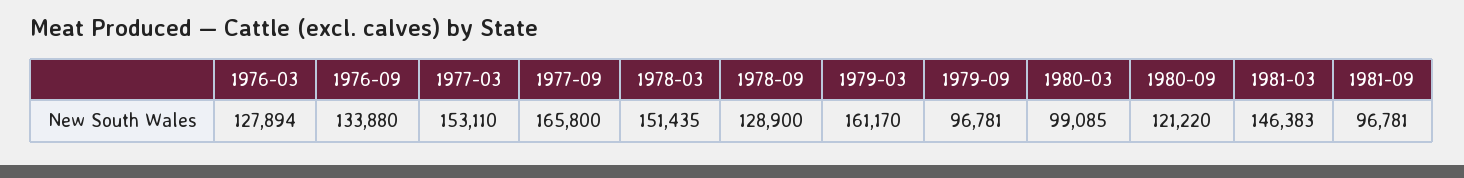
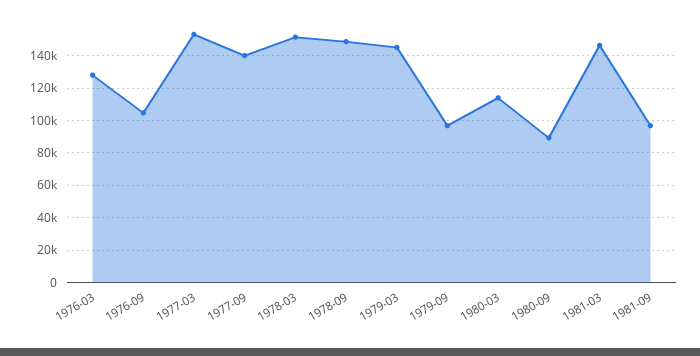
1976-09: 133880 -> 105000
1977-09: 165800 -> 140000
1978-09: 128900 -> 150000
1979-03: 161170 -> 145000
1980-03: 99085 -> 115000
1980-09: 121220 -> 90000

